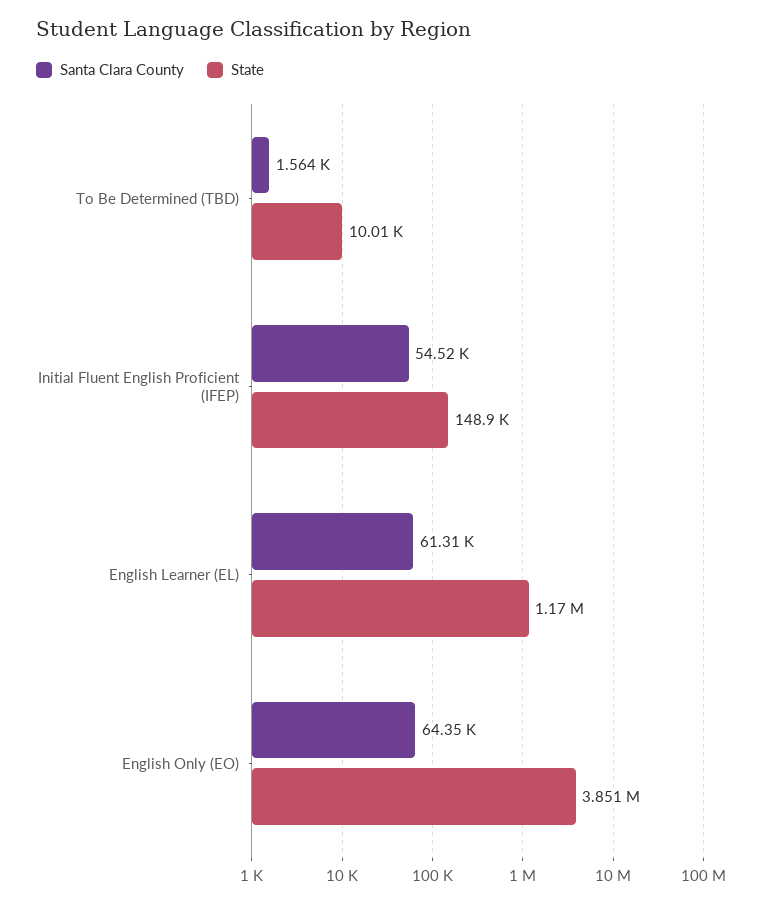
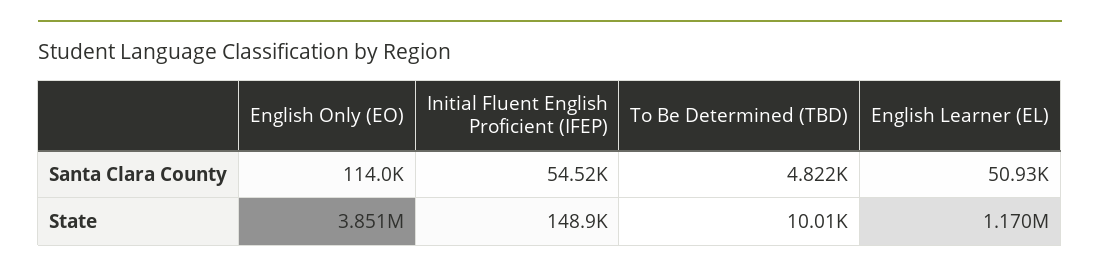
Santa Clara County, To Be Determined (TBD): 1564 -> 4822
Santa Clara County, English Learner (EL): 61310 -> 50930
Santa Clara County, English Only (EO): 64350 -> 114000

